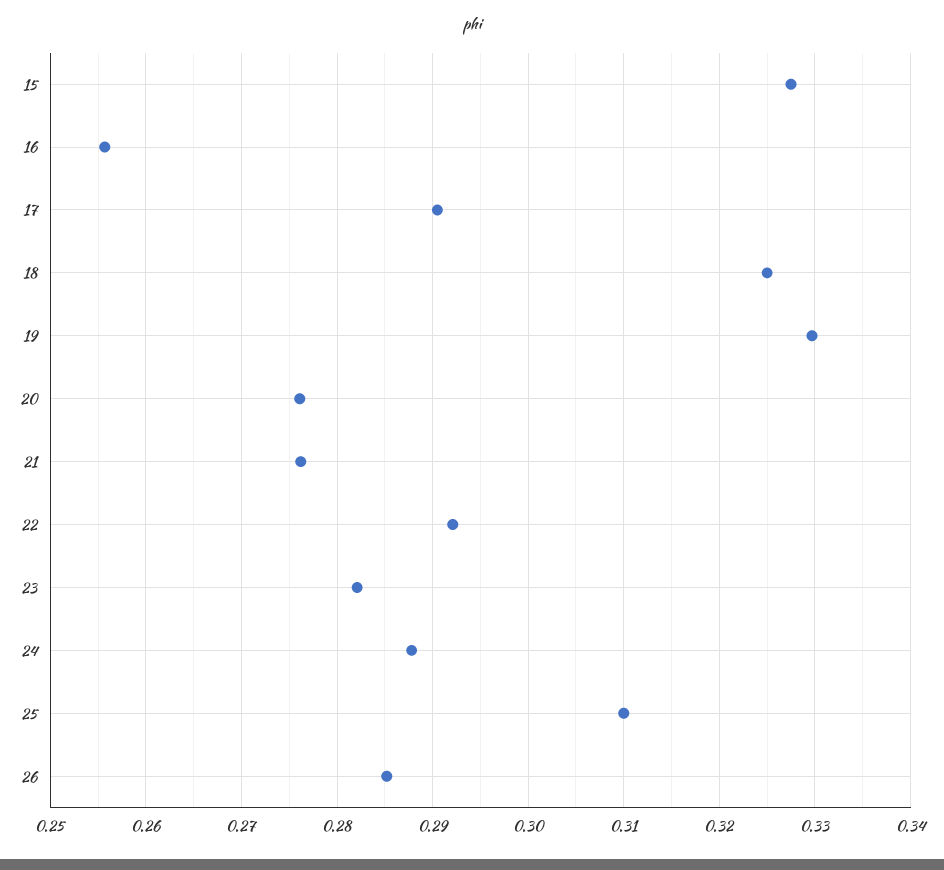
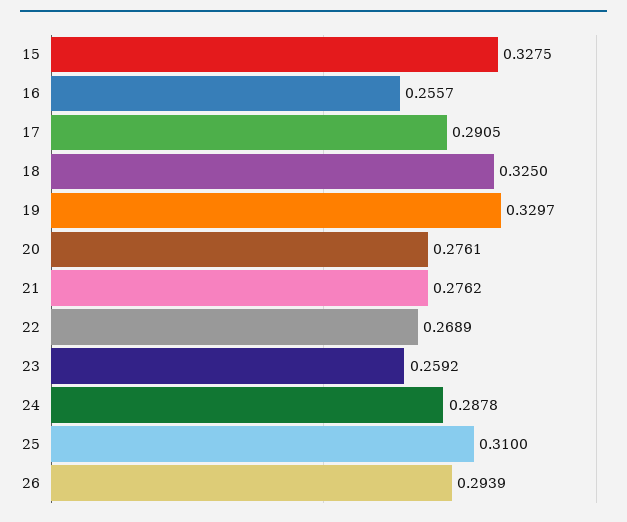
22: 0.292 -> 0.2689
23: 0.282 -> 0.2592
26: 0.285 -> 0.2939

